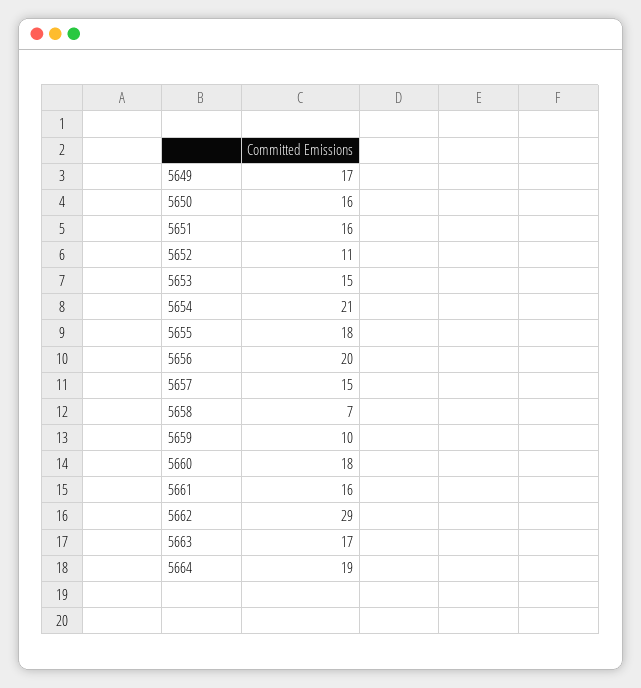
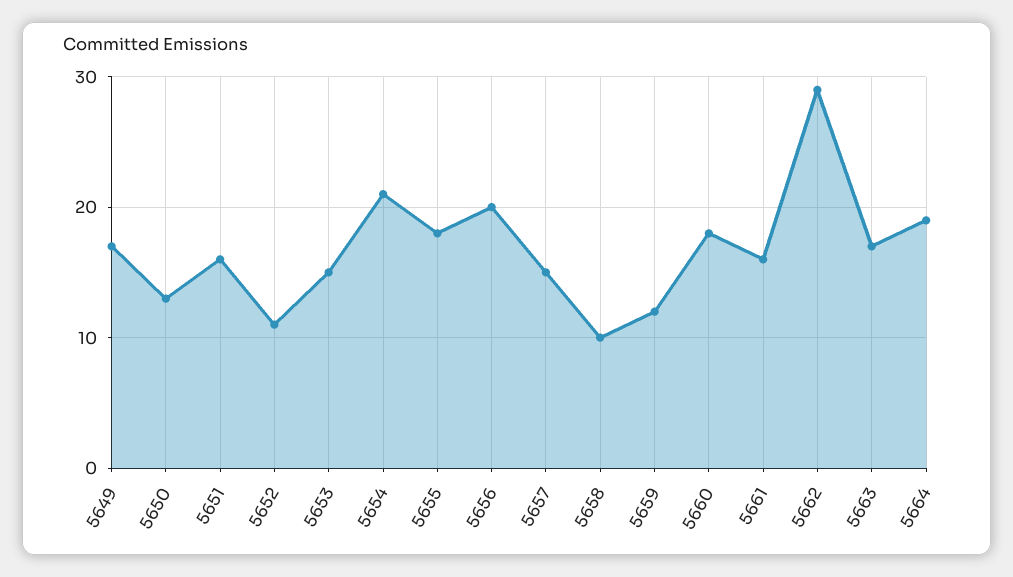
5650: 16 -> 13
5658: 7 -> 10
5659: 10 -> 12

